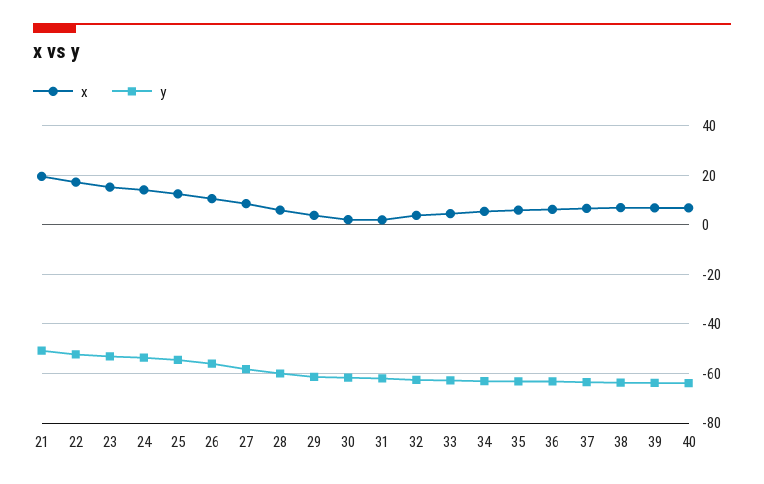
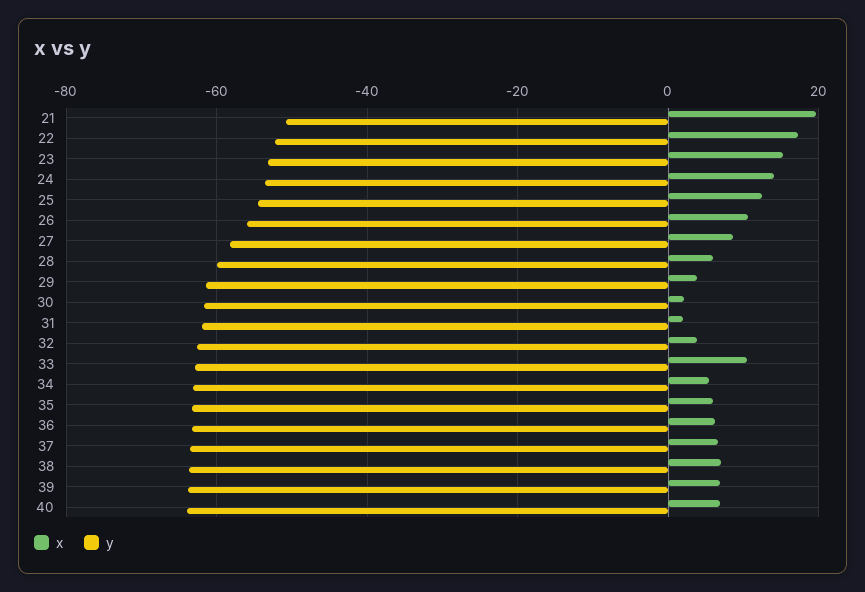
x, 33: 5 -> 10

